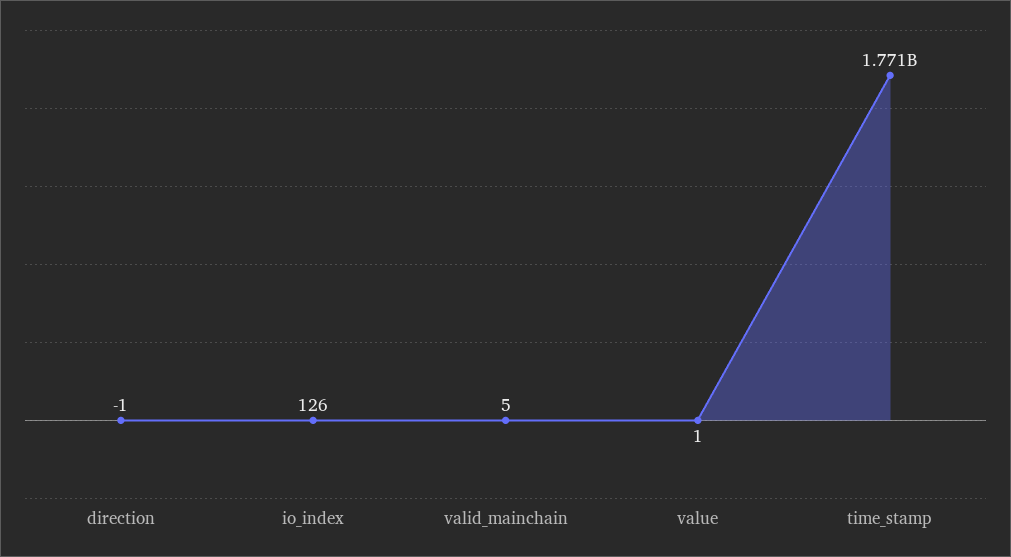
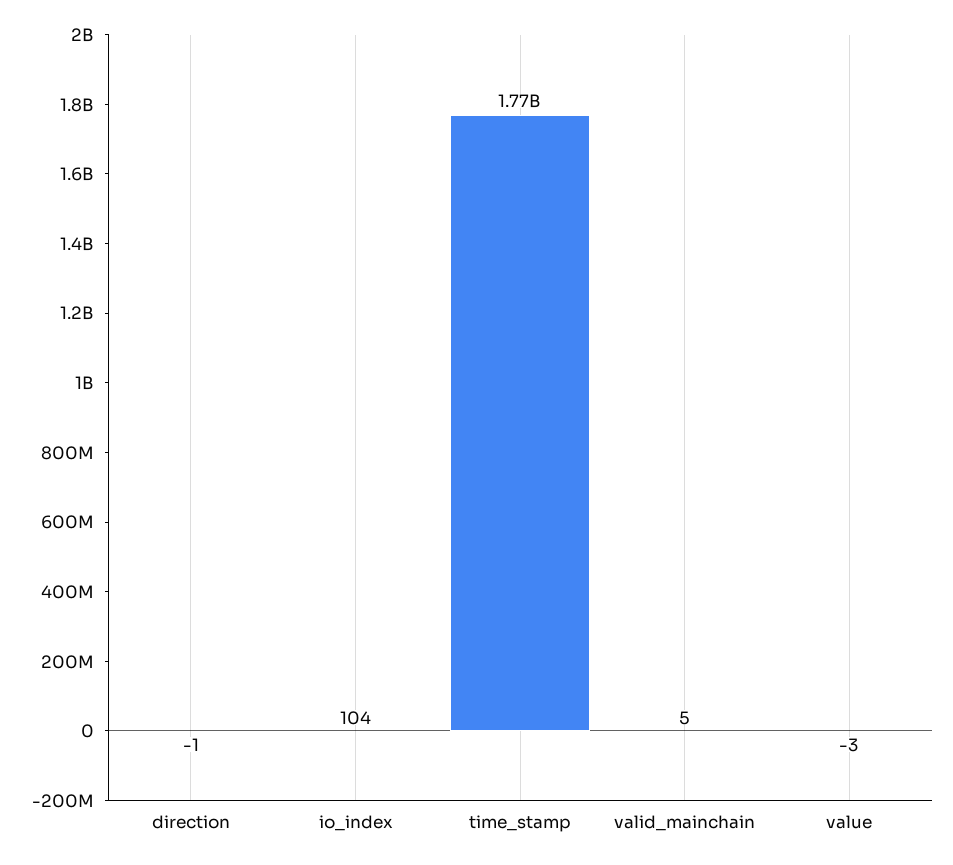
io_index: 126 -> 104
value: 1 -> -3

